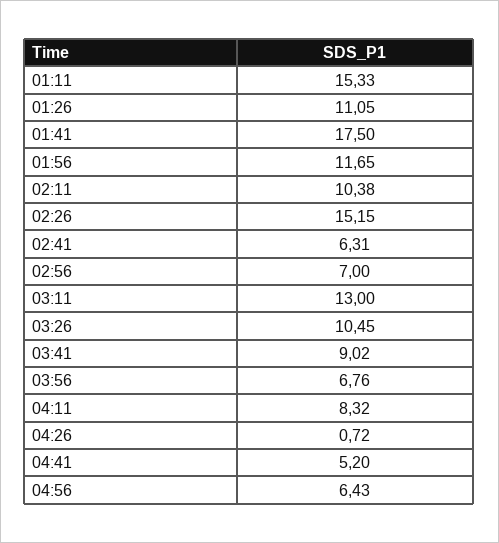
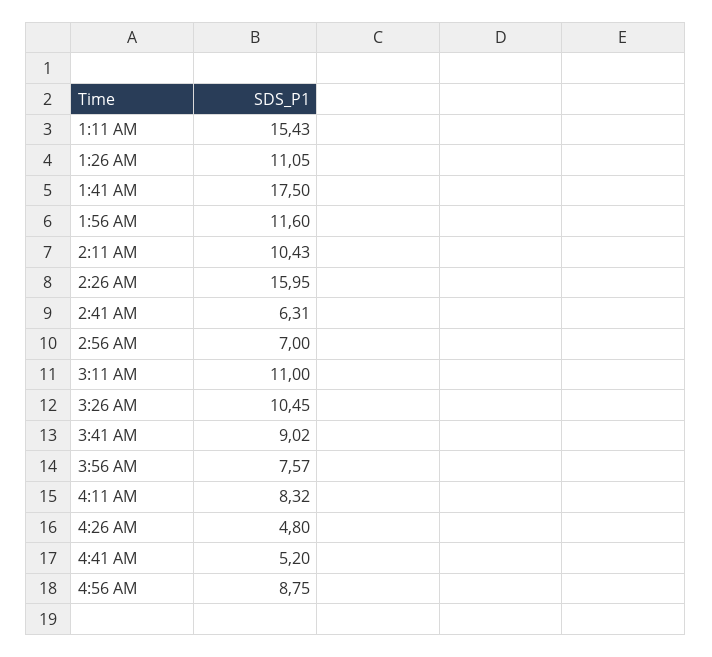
01:11: 15.33 -> 15.43
01:56: 11.65 -> 11.6
02:11: 10.38 -> 10.43
02:26: 15.15 -> 15.95
03:11: 13 -> 11
03:56: 6.76 -> 7.57
04:26: 0.72 -> 4.8
04:56: 6.43 -> 8.75

